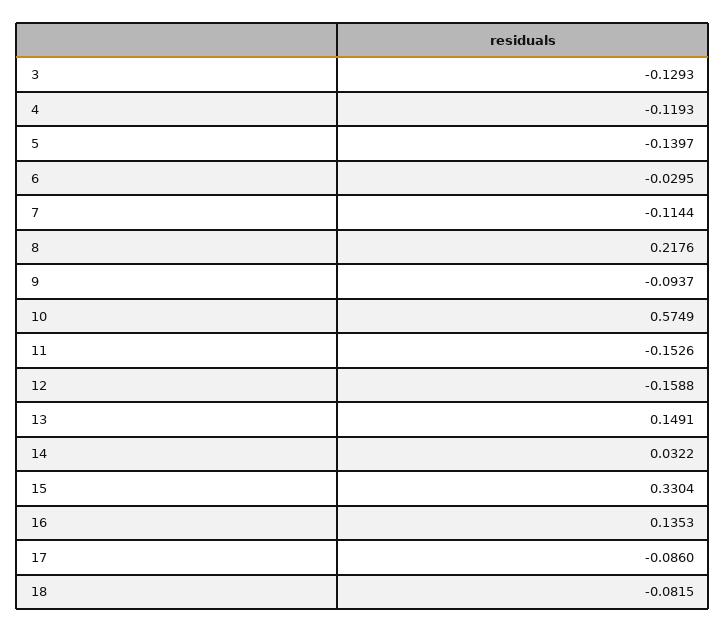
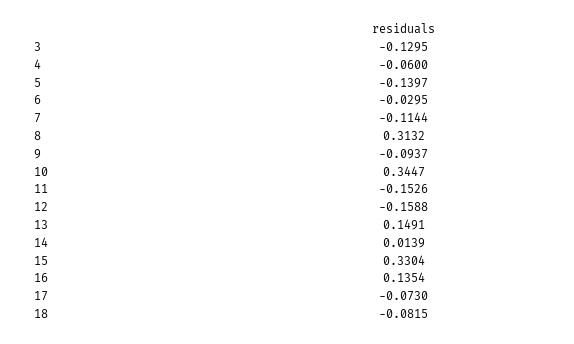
3: -0.1293 -> -0.1295
4: -0.1193 -> -0.06
8: 0.2176 -> 0.3132
10: 0.5749 -> 0.3447
14: 0.0322 -> 0.0139
16: 0.1353 -> 0.1354
17: -0.086 -> -0.073

